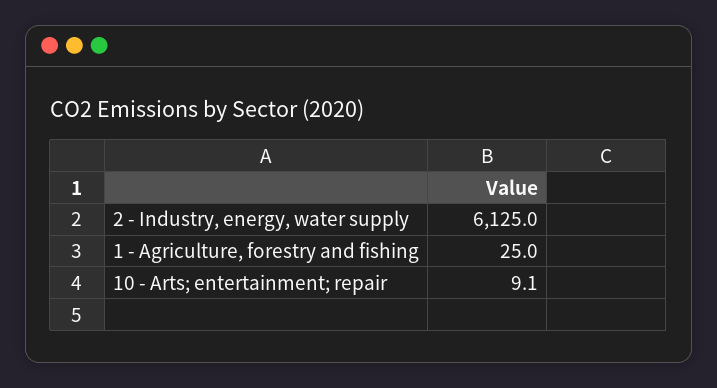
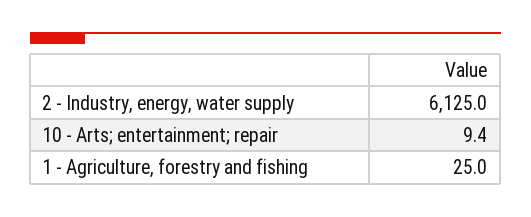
10 - Arts; entertainment; repair: 9.1 -> 9.4

